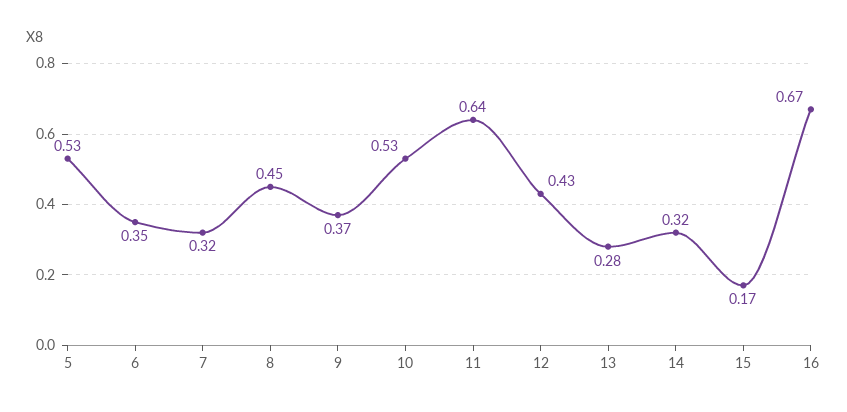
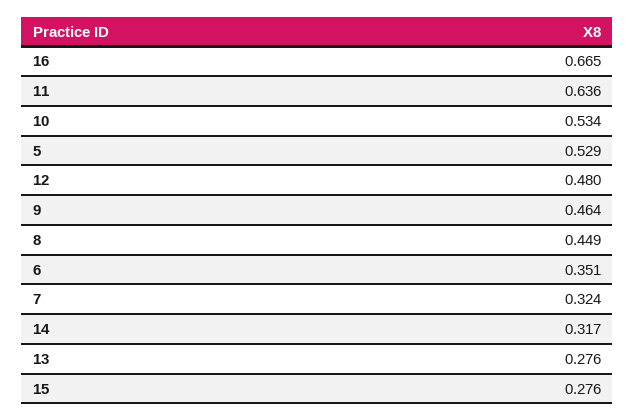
9: 0.37 -> 0.464
12: 0.43 -> 0.48
15: 0.17 -> 0.276

